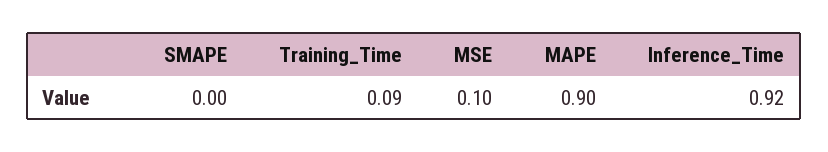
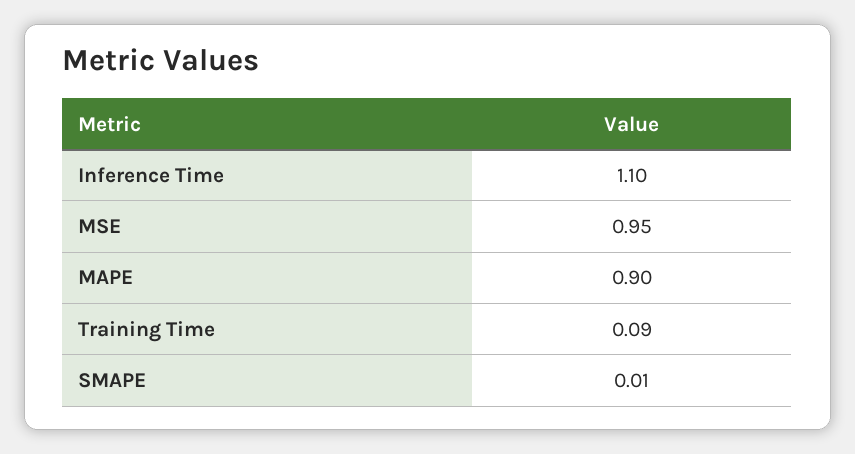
SMAPE: 0 -> 0.01
MSE: 0.1 -> 0.95
Inference_Time: 0.92 -> 1.1

